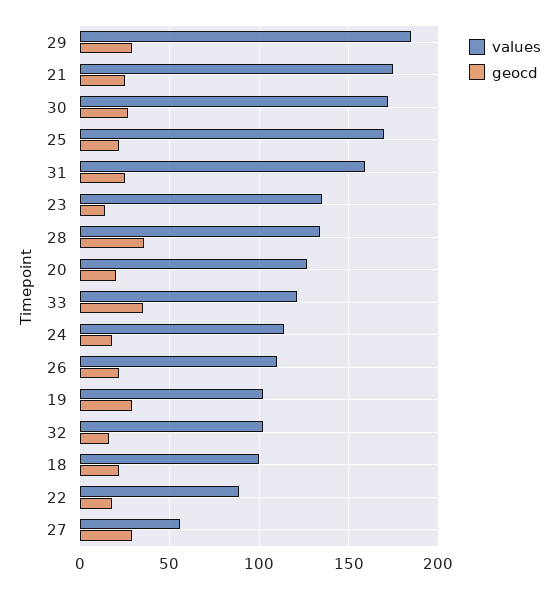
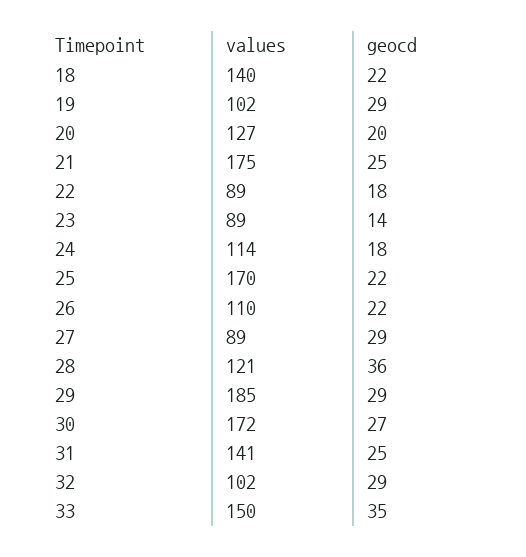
values, 31: 160 -> 141
values, 23: 135 -> 89
values, 28: 135 -> 121
values, 33: 120 -> 150
geocd, 32: 15 -> 29
values, 18: 100 -> 140
values, 27: 55 -> 89

